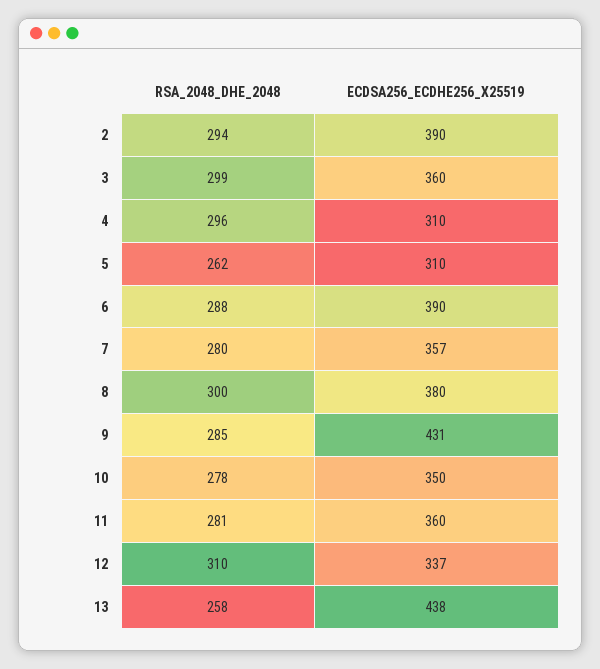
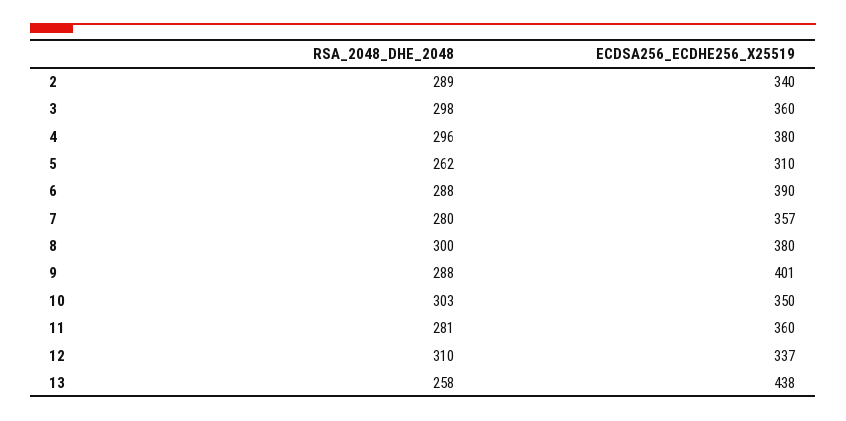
RSA_2048_DHE_2048, 2: 294 -> 289
ECDSA256_ECDHE256_X25519, 2: 390 -> 340
RSA_2048_DHE_2048, 3: 299 -> 298
ECDSA256_ECDHE256_X25519, 4: 310 -> 380
RSA_2048_DHE_2048, 9: 285 -> 288
ECDSA256_ECDHE256_X25519, 9: 431 -> 401
RSA_2048_DHE_2048, 10: 278 -> 303

